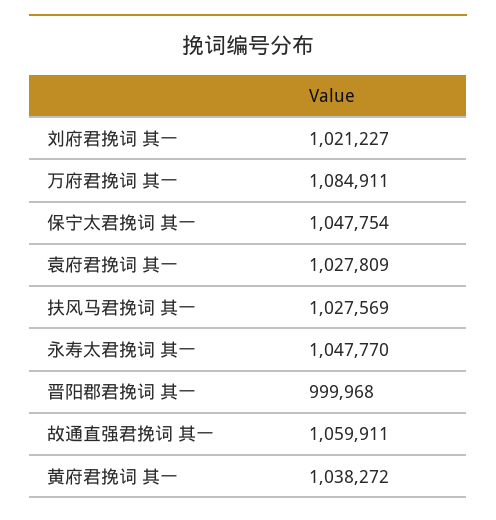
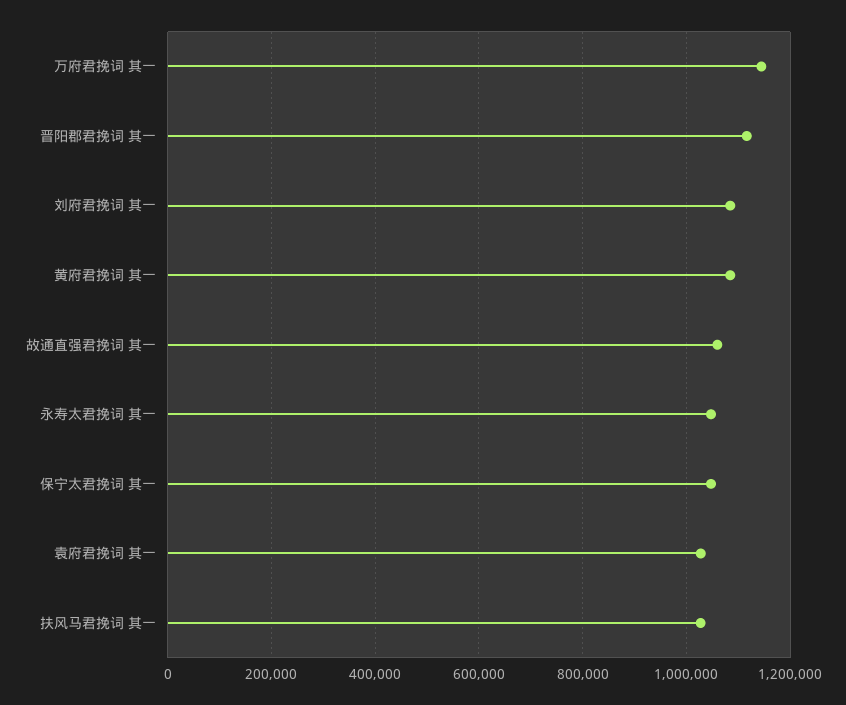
刘府君挽词 其一: 1021227 -> 1080000
万府君挽词 其一: 1084911 -> 1140000
晋阳郡君挽词 其一: 999968 -> 1120000
黄府君挽词 其一: 1038272 -> 1080000

